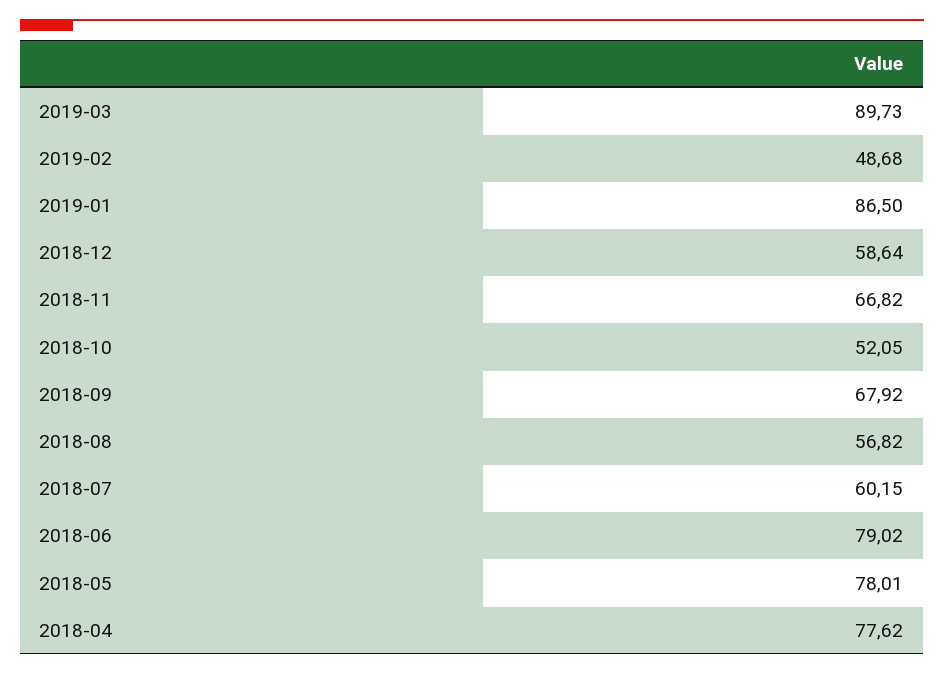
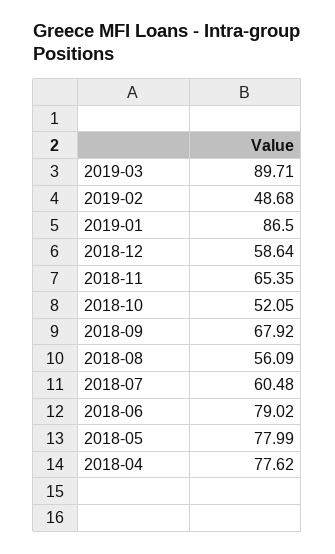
2019-03: 89.73 -> 89.71
2018-11: 66.82 -> 65.35
2018-08: 56.82 -> 56.09
2018-07: 60.15 -> 60.48
2018-05: 78.01 -> 77.99

